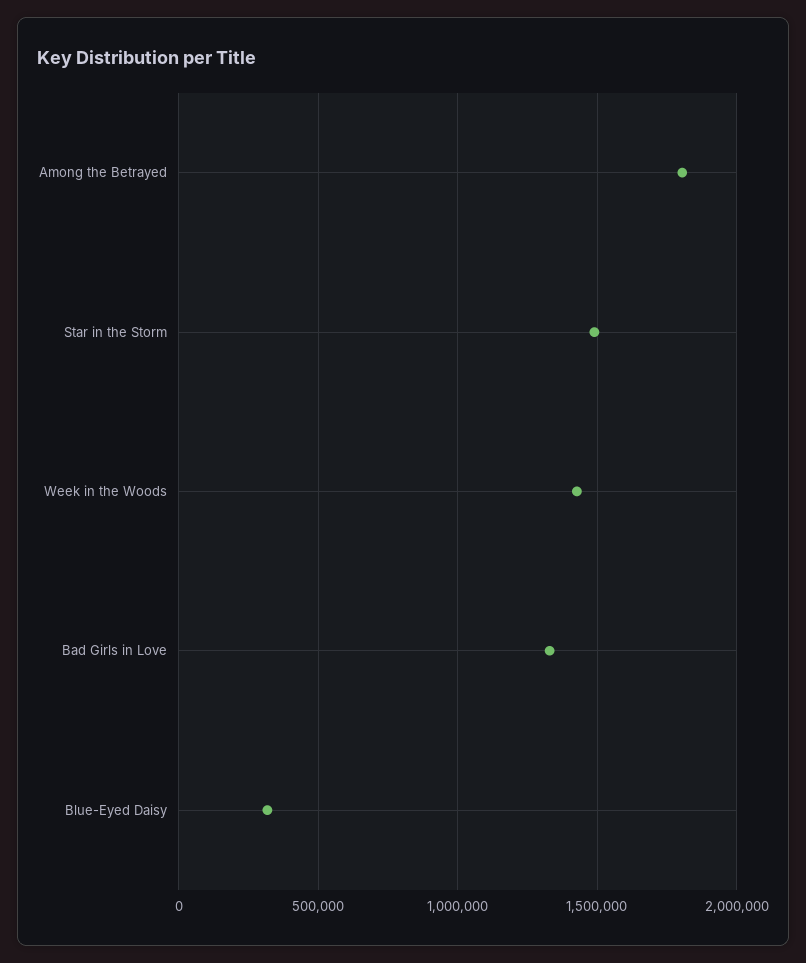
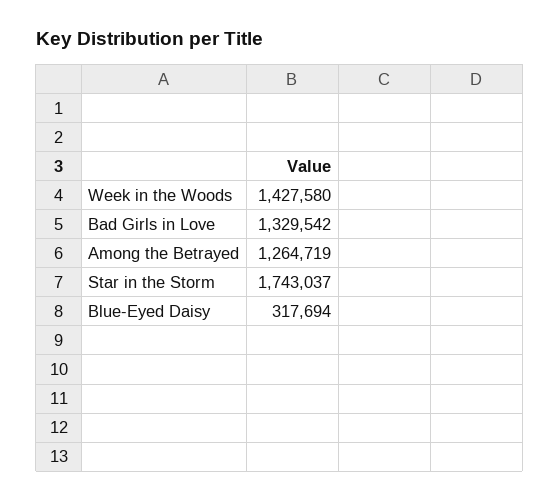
Among the Betrayed: 1800000 -> 1264719
Star in the Storm: 1500000 -> 1743037

